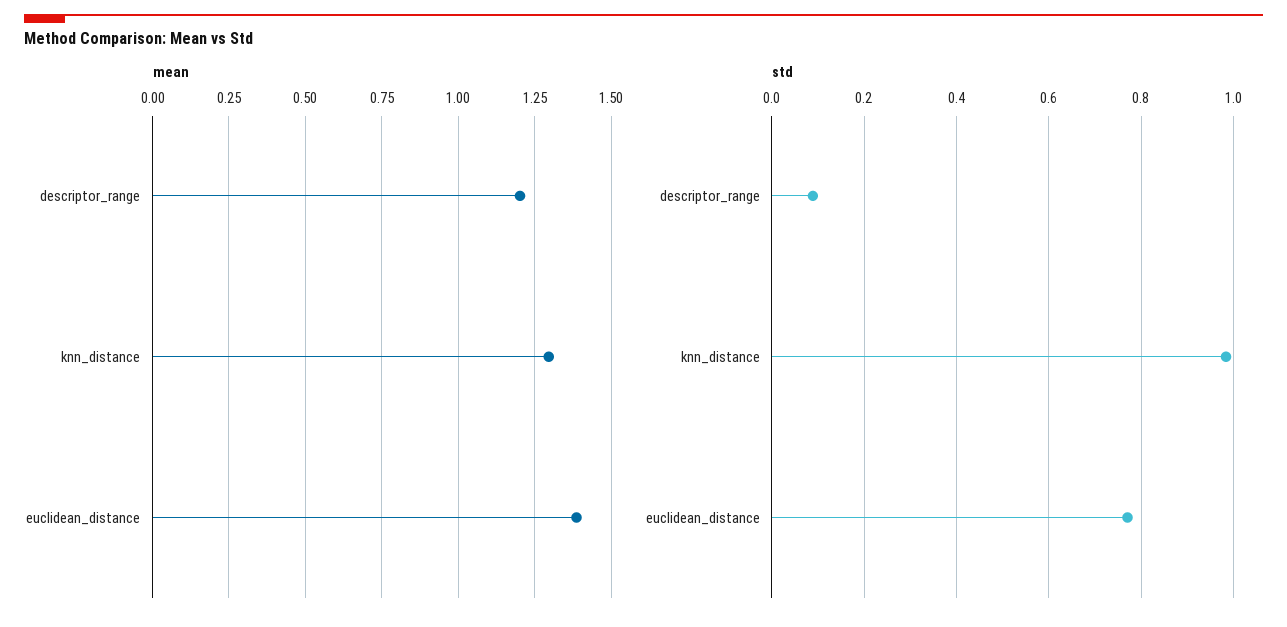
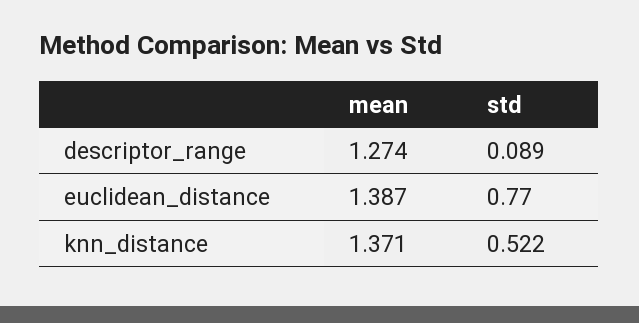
mean, descriptor_range: 1.2 -> 1.274
mean, knn_distance: 1.3 -> 1.371
std, knn_distance: 0.98 -> 0.522

